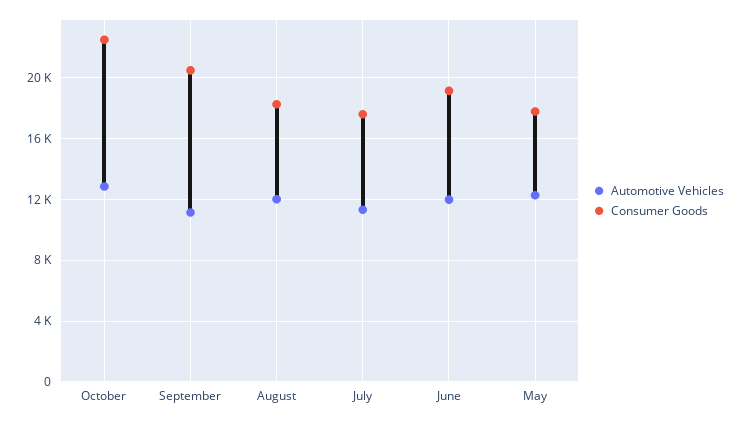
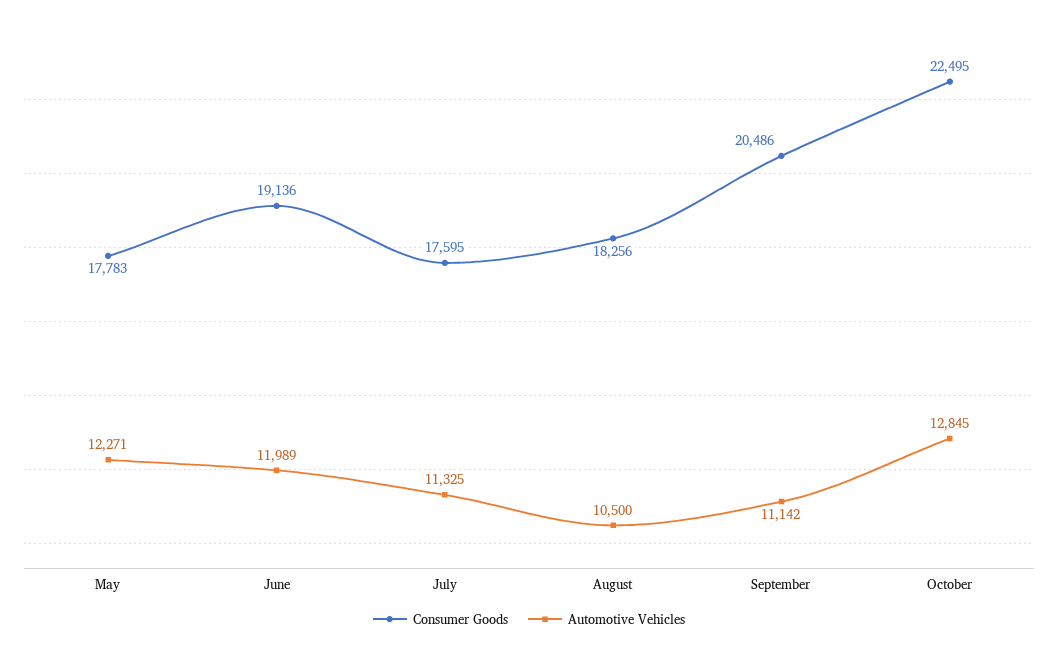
Automotive Vehicles, August: 12000 -> 10500

